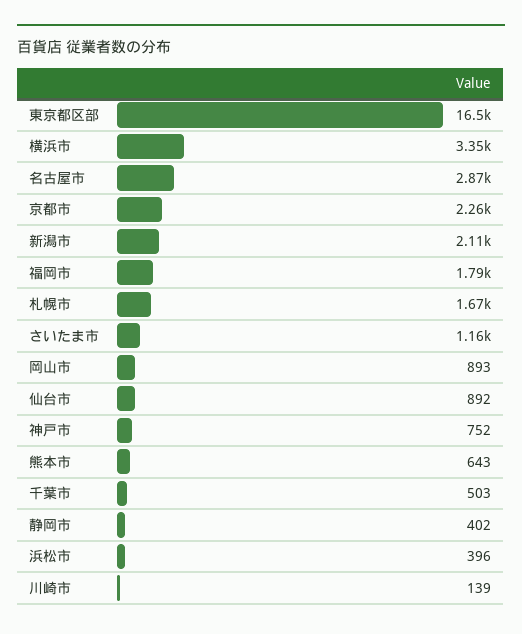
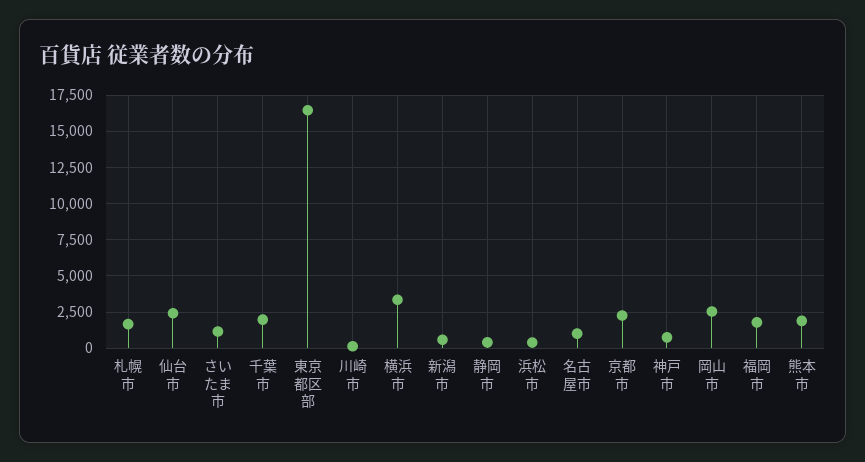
名古屋市: 2870 -> 1000
新潟市: 2110 -> 500
岡山市: 893 -> 2500
仙台市: 892 -> 2500
熊本市: 643 -> 2000
千葉市: 503 -> 2000

